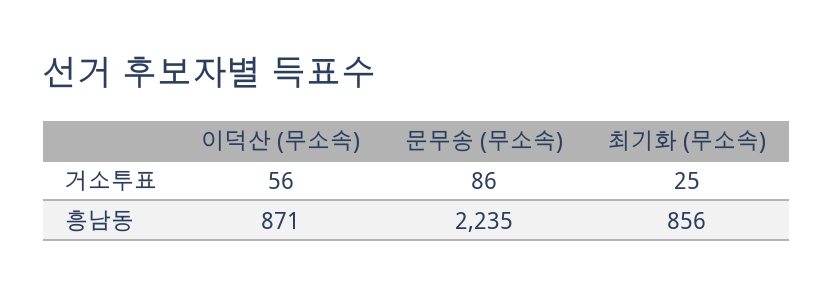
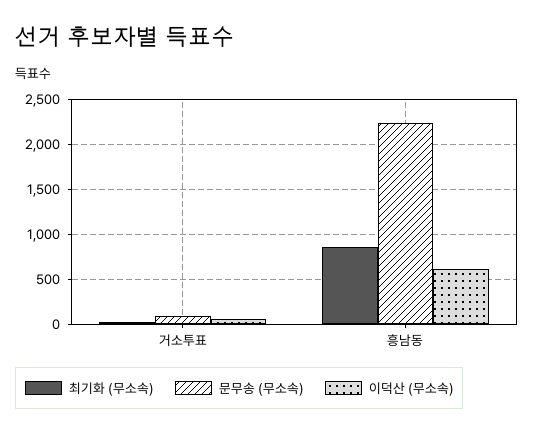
이덕산 (무소속), 흥남동: 871 -> 600

